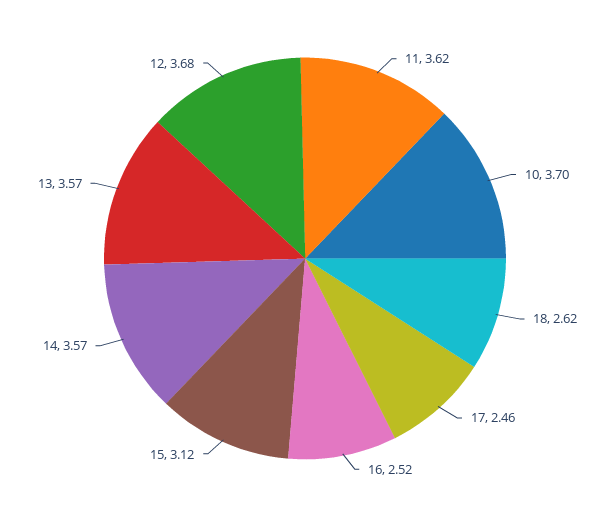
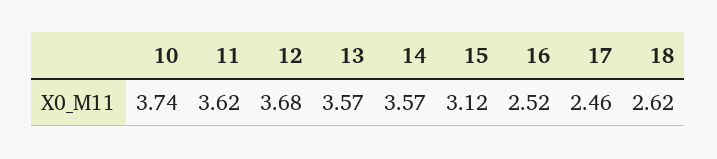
10: 3.7 -> 3.74

